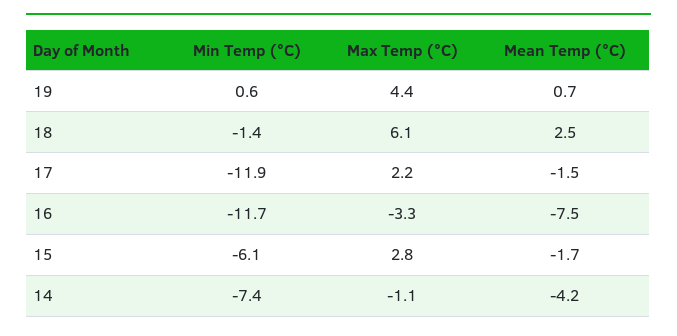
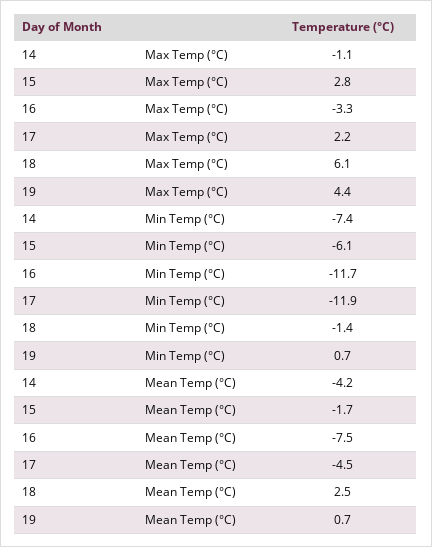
Min Temp (°C), 19: 0.6 -> 0.7
Mean Temp (°C), 17: -1.5 -> -4.5

